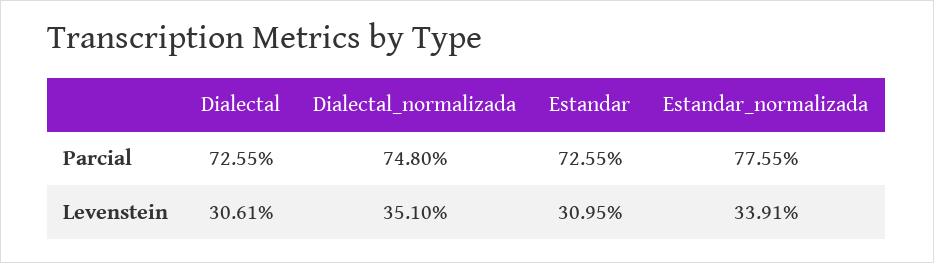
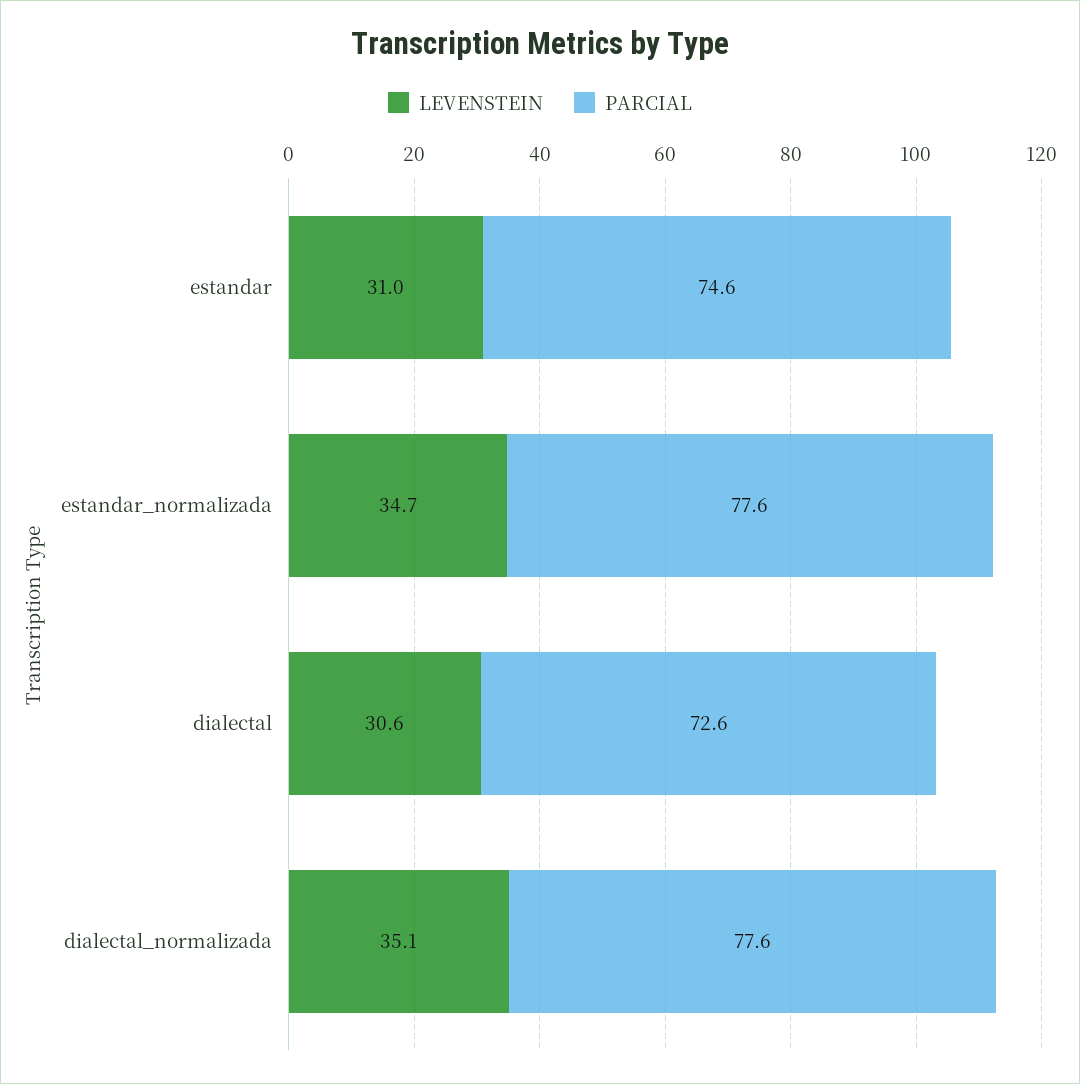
Parcial, Dialectal_normalizada: 74.8 -> 77.6
Parcial, Estandar: 72.55 -> 74.6
Levenstein, Estandar_normalizada: 33.91 -> 34.7

